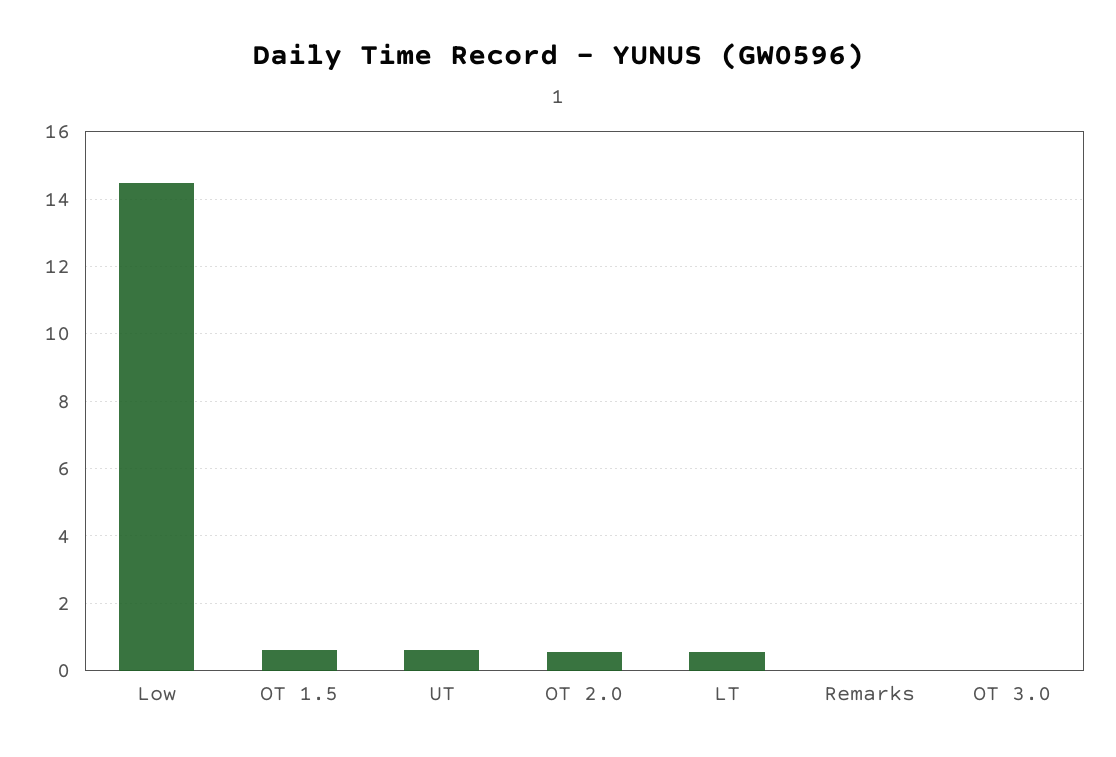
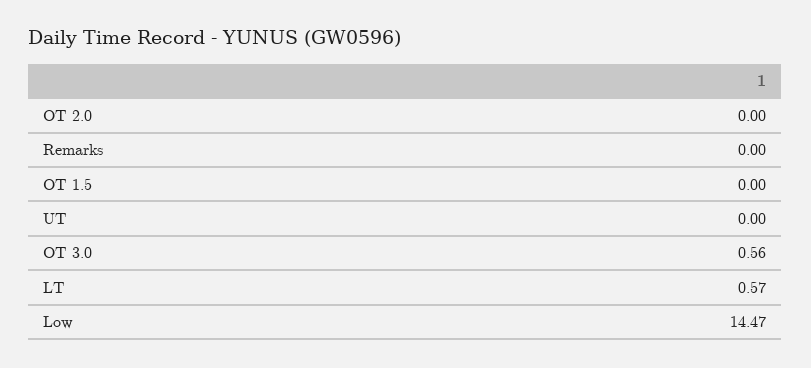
OT 1.5: 0.6 -> 0
UT: 0.6 -> 0
OT 2.0: 0.6 -> 0
OT 3.0: 0 -> 0.56

